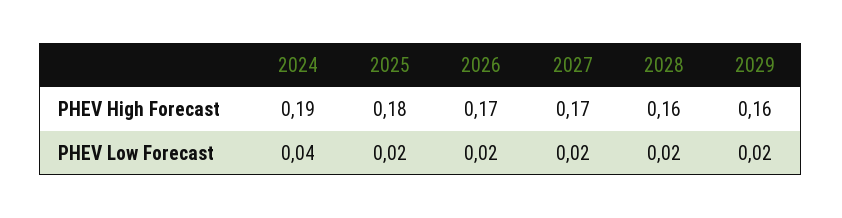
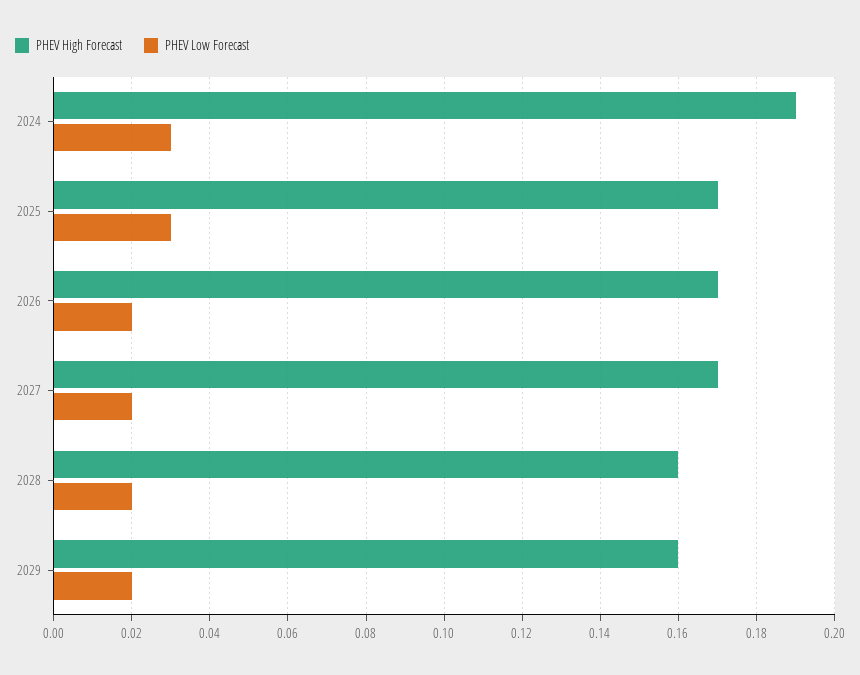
PHEV High Forecast, 2025: 0.18 -> 0.17
PHEV Low Forecast, 2024: 0.04 -> 0.03
PHEV Low Forecast, 2025: 0.02 -> 0.03

